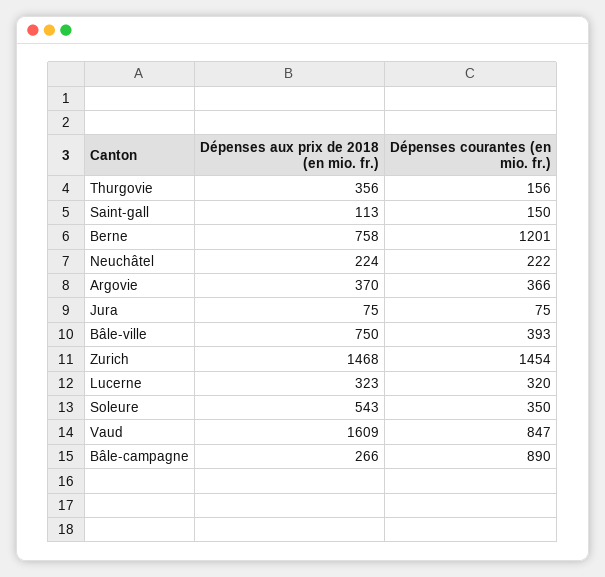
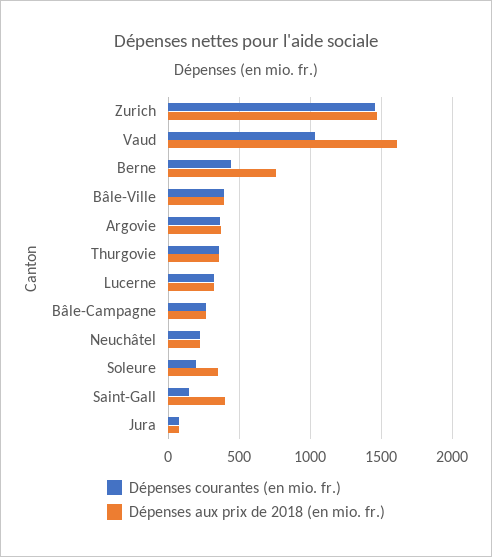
Dépenses courantes (en mio. fr.), Thurgovie: 156 -> 350
Dépenses aux prix de 2018 (en mio. fr.), Saint-gall: 113 -> 400
Dépenses courantes (en mio. fr.), Berne: 1201 -> 450
Dépenses aux prix de 2018 (en mio. fr.), Bâle-ville: 750 -> 400
Dépenses aux prix de 2018 (en mio. fr.), Soleure: 543 -> 350
Dépenses courantes (en mio. fr.), Soleure: 350 -> 200
Dépenses courantes (en mio. fr.), Vaud: 847 -> 1050
Dépenses courantes (en mio. fr.), Bâle-campagne: 890 -> 250

